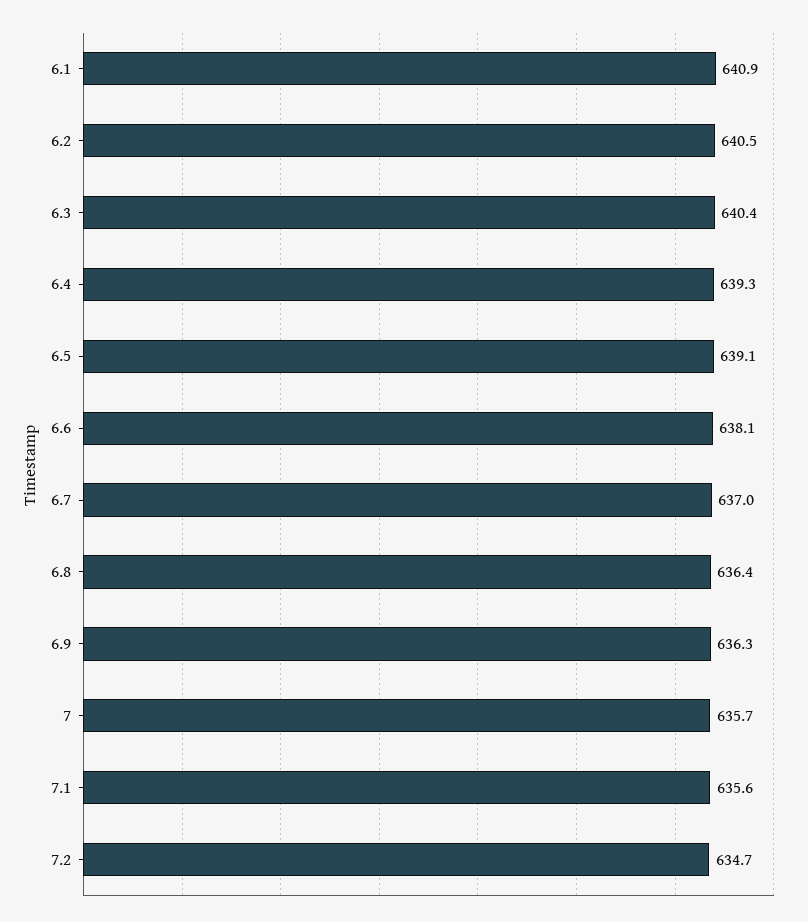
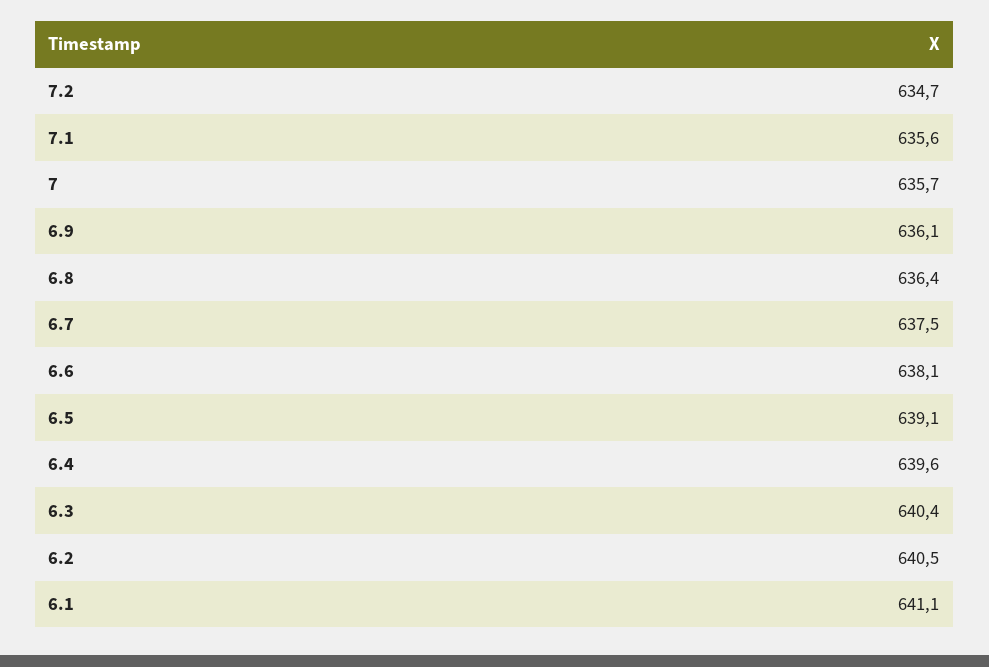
6.1: 640.9 -> 641.1
6.4: 639.3 -> 639.6
6.7: 637 -> 637.5
6.9: 636.3 -> 636.1

